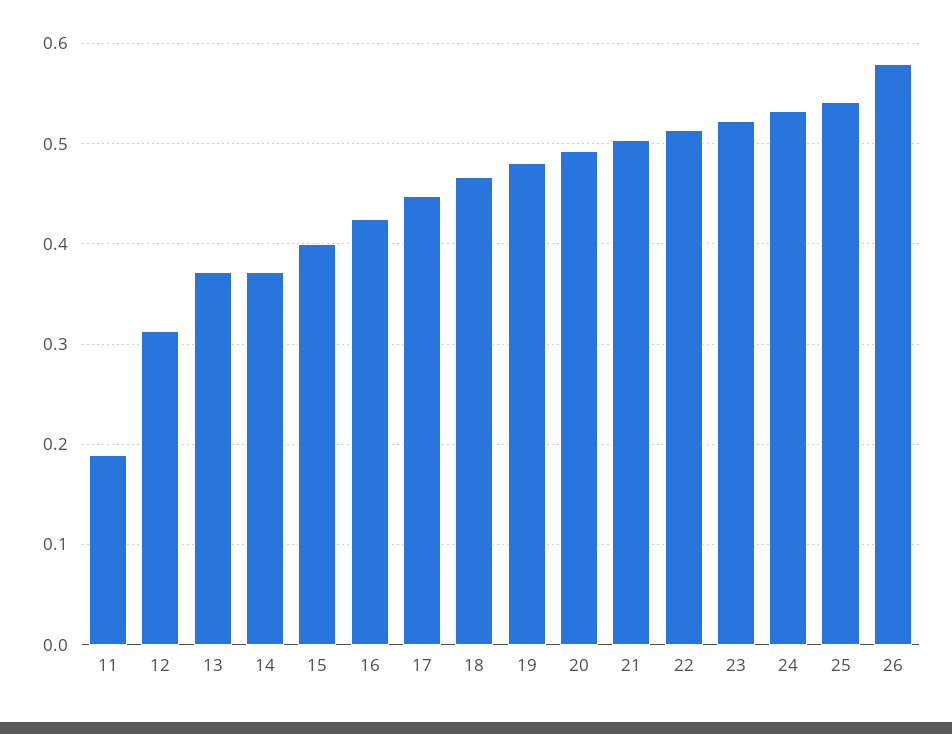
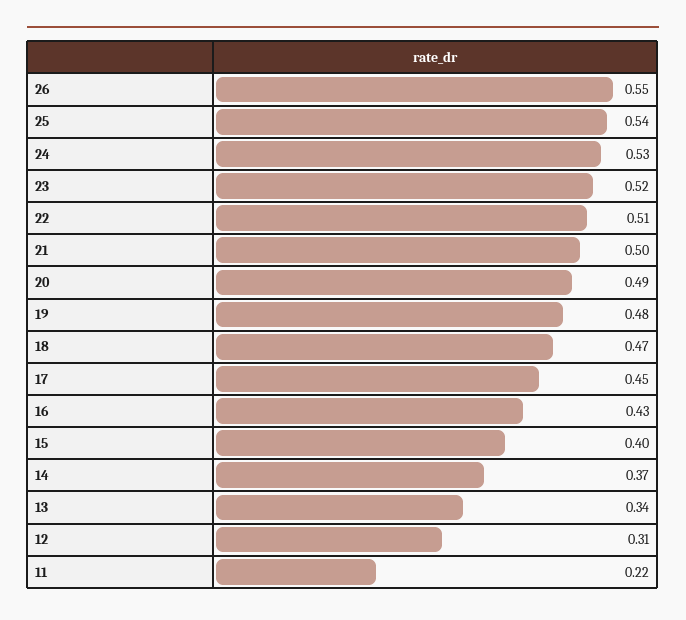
11: 0.19 -> 0.22
13: 0.37 -> 0.34
26: 0.58 -> 0.55

